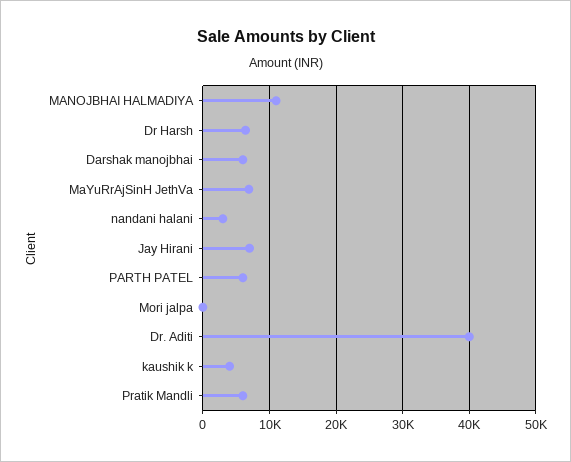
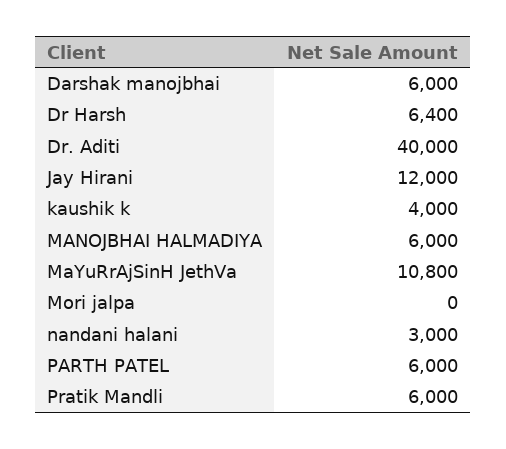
MANOJBHAI HALMADIYA: 11000 -> 6000
MaYuRrAjSinH JethVa: 7000 -> 10800
Jay Hirani: 7000 -> 12000

